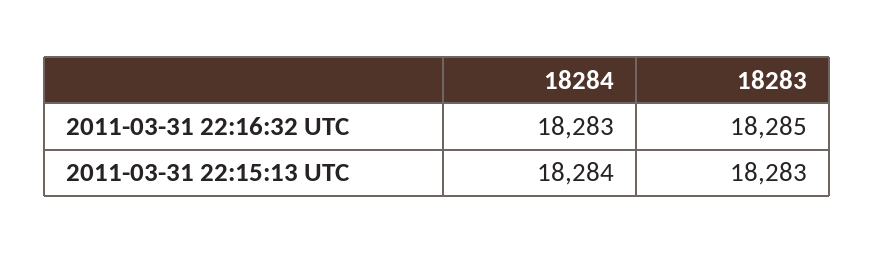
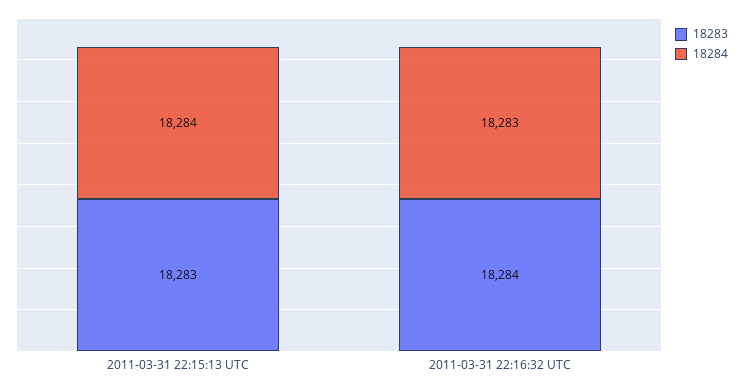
18283, 2011-03-31 22:16:32 UTC: 18285 -> 18284

